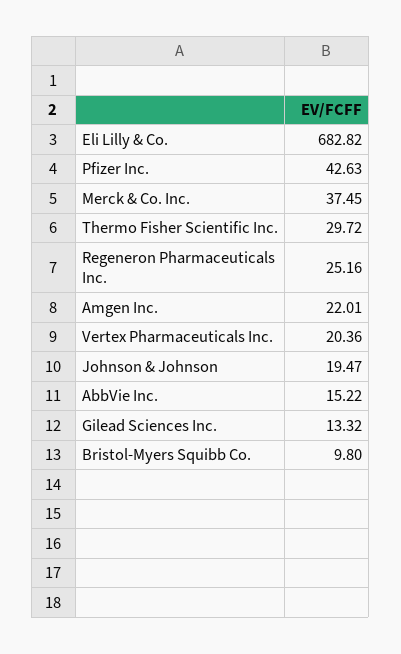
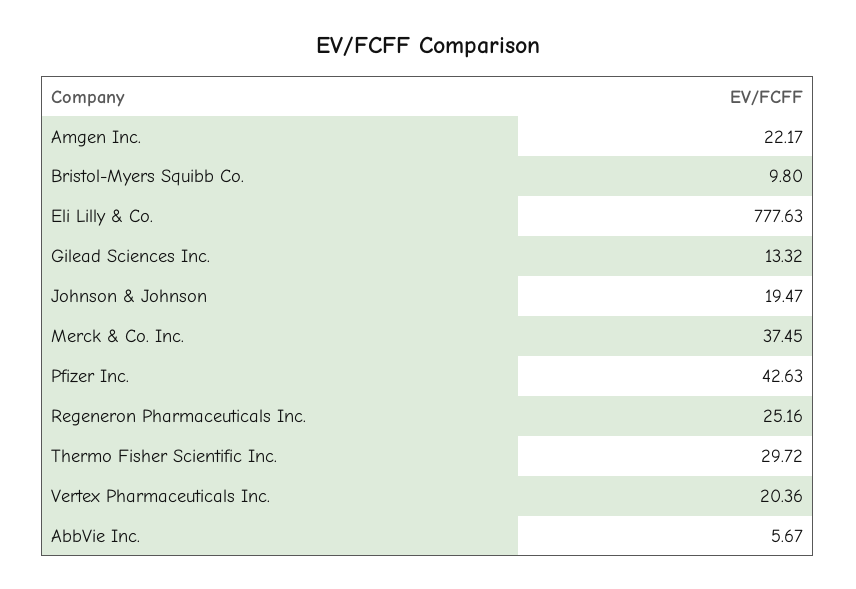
Eli Lilly & Co.: 682.82 -> 777.63
Amgen Inc.: 22.01 -> 22.17
AbbVie Inc.: 15.22 -> 5.67

